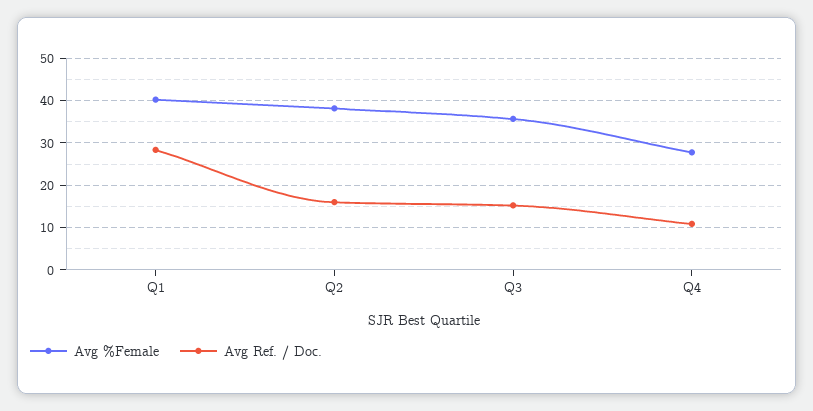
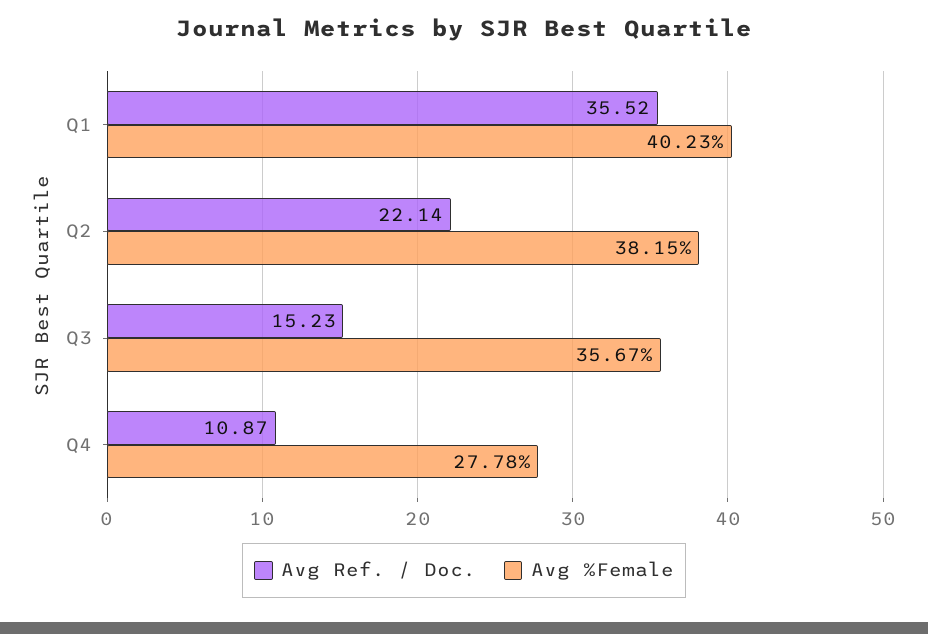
Avg Ref. / Doc., Q1: 28 -> 35.52
Avg Ref. / Doc., Q2: 16 -> 22.14

